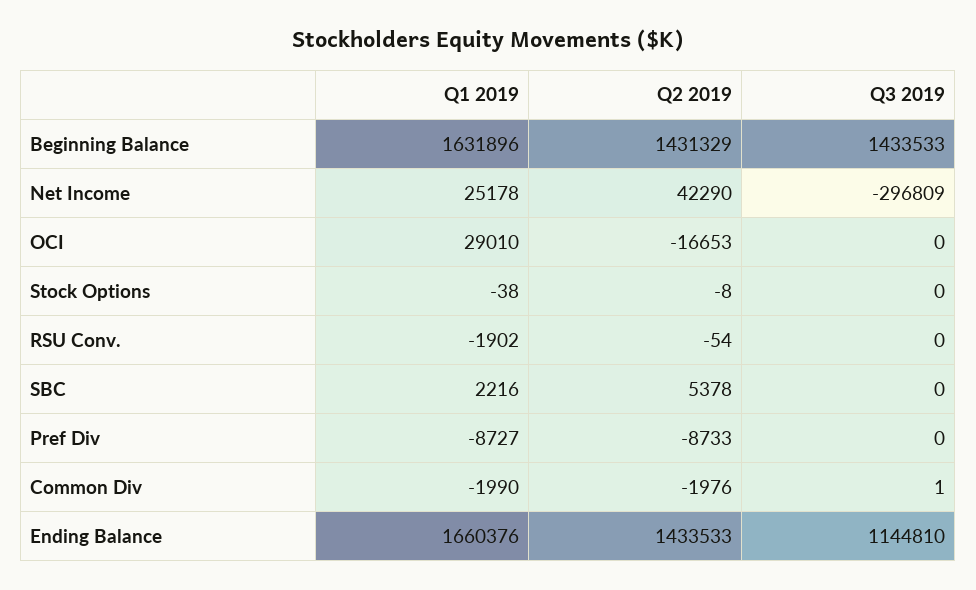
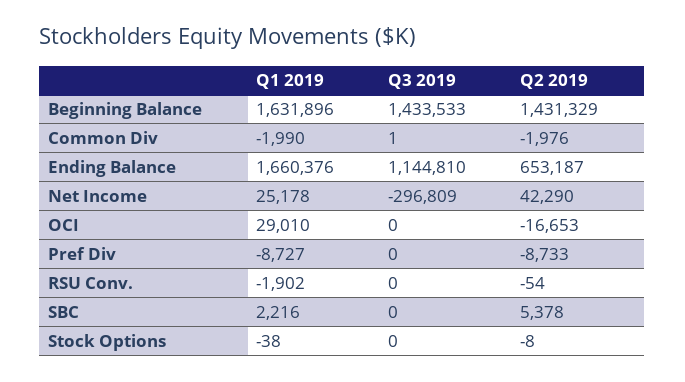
Q2 2019, Ending Balance: 1433533 -> 653187

